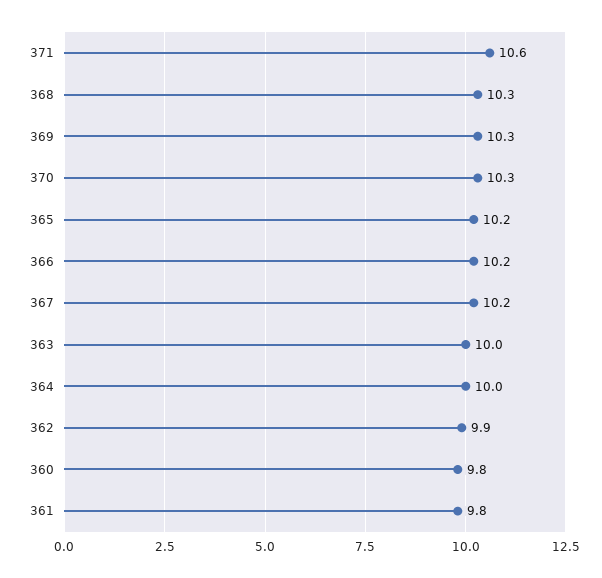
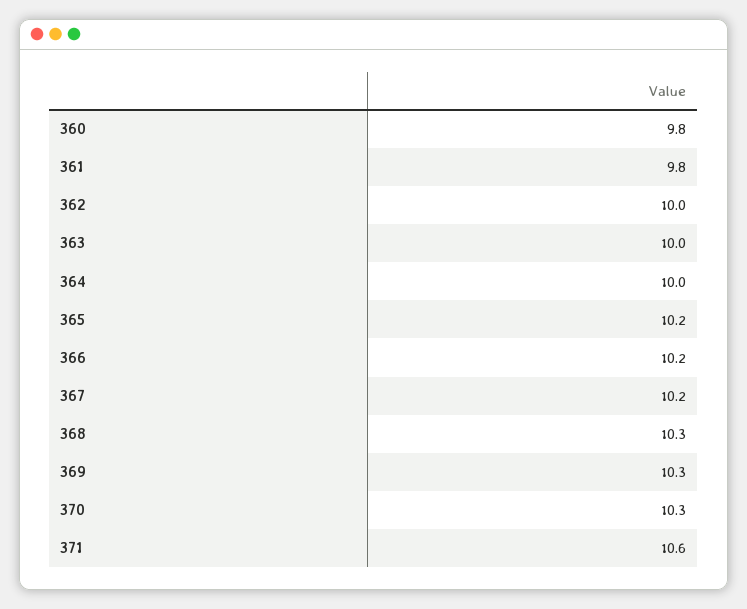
362: 9.9 -> 10

